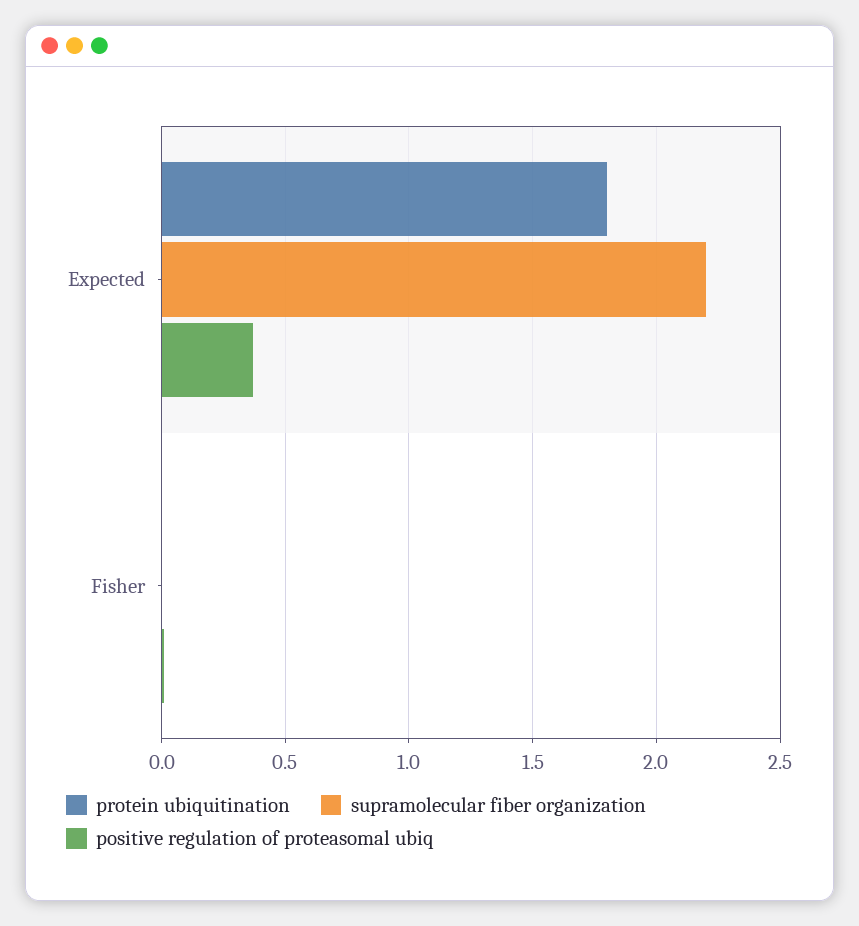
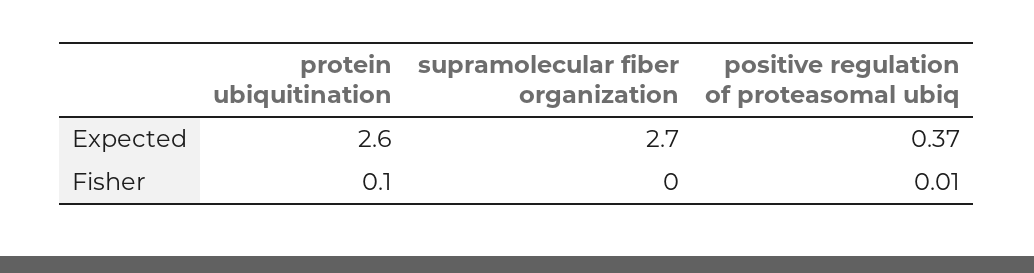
protein ubiquitination, Expected: 1.8 -> 2.6
supramolecular fiber organization, Expected: 2.2 -> 2.7
protein ubiquitination, Fisher: 0 -> 0.1

